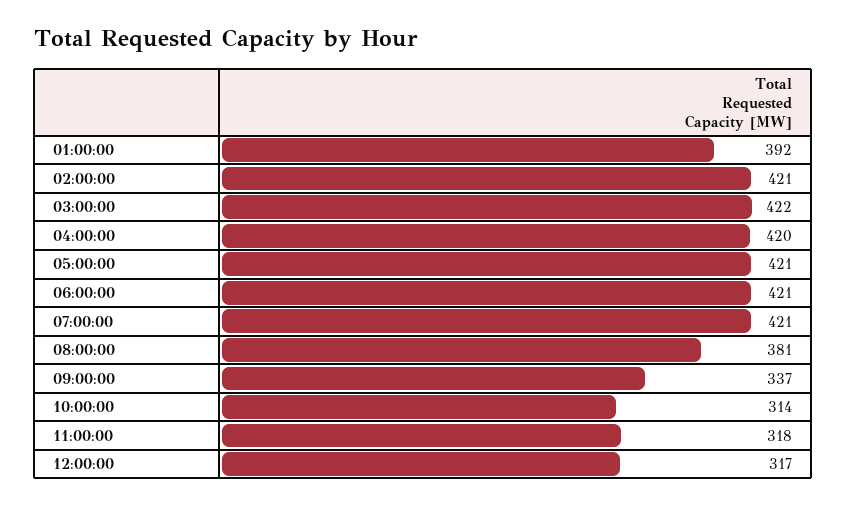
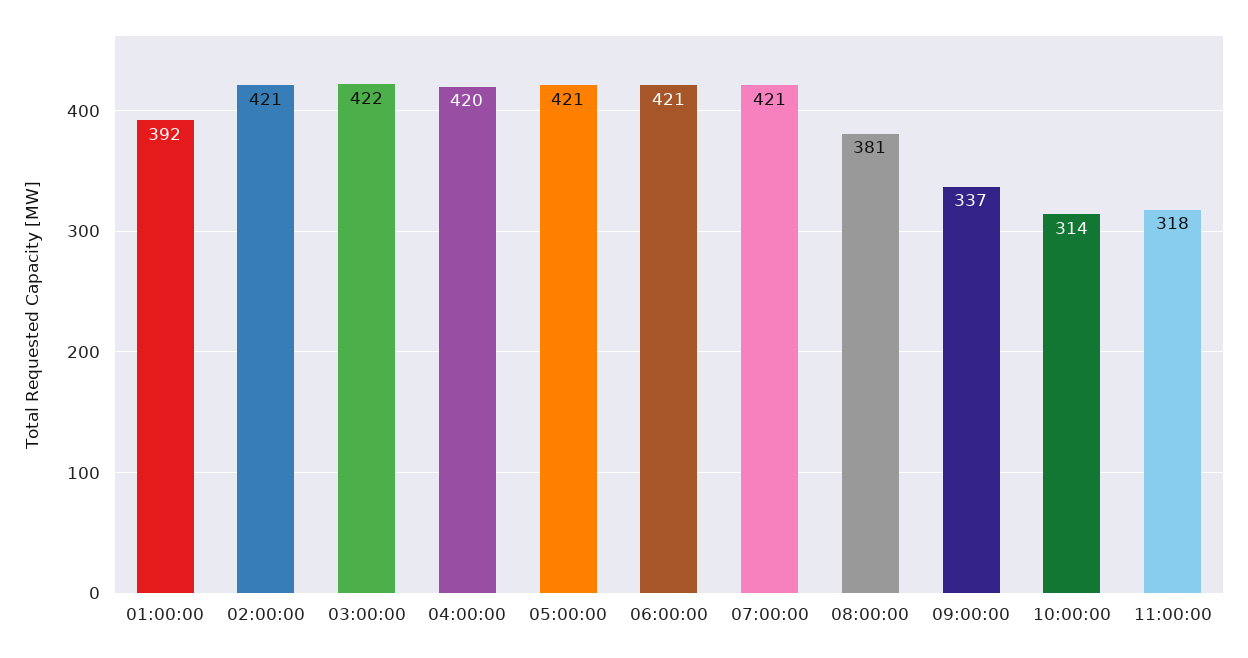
12:00:00: 317 -> none

